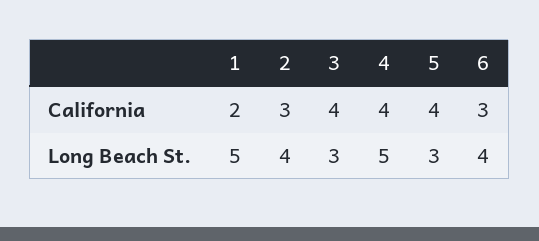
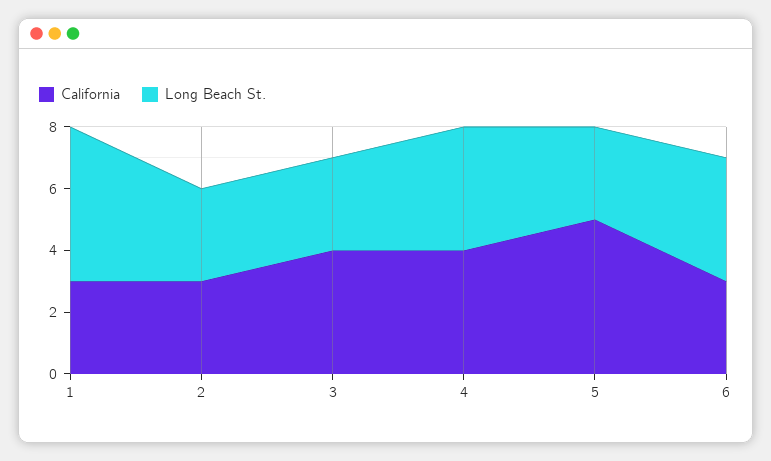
California, 1: 2 -> 3
California, 5: 4 -> 5
Long Beach St., 2: 4 -> 3
Long Beach St., 4: 5 -> 4

